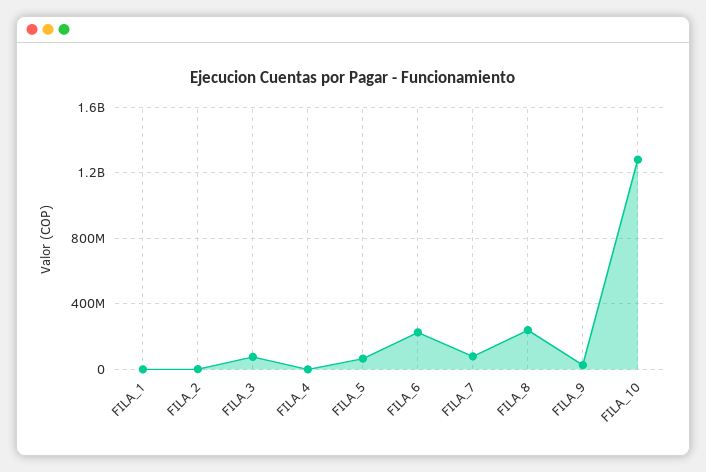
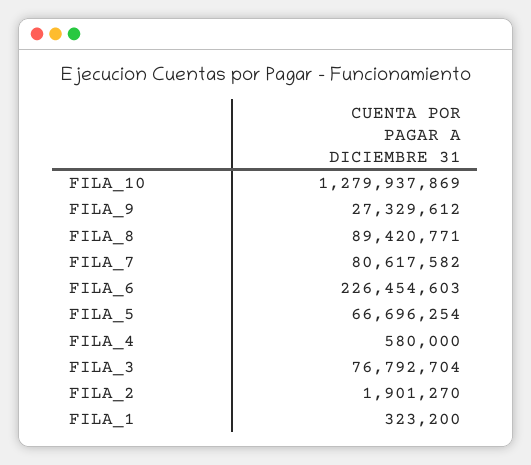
FILA_8: 250000000 -> 89420771

